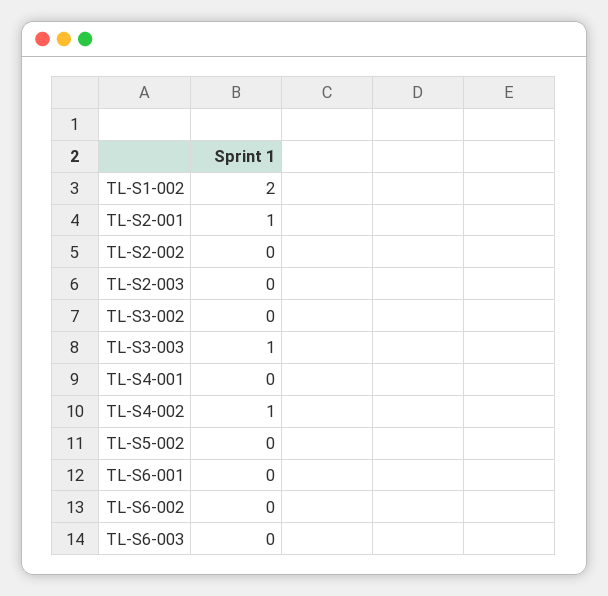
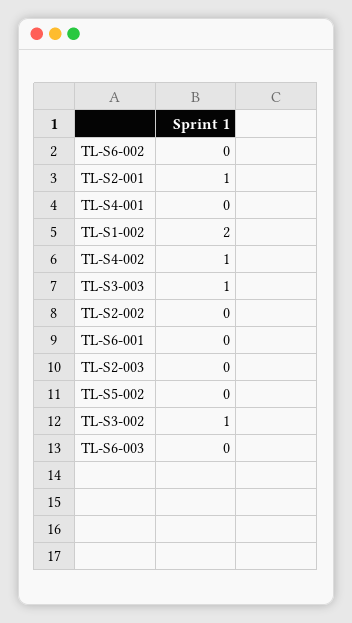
TL-S3-002: 0 -> 1

